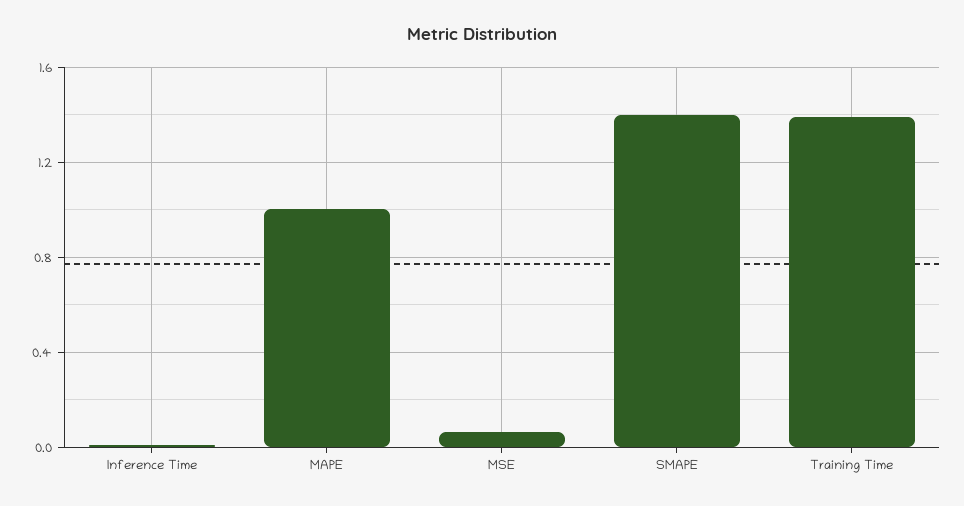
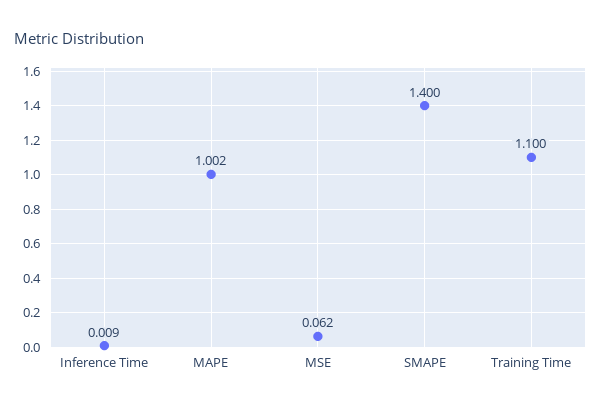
Training Time: 1.4 -> 1.1

